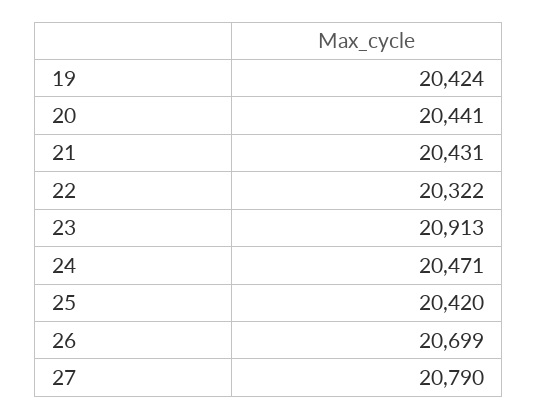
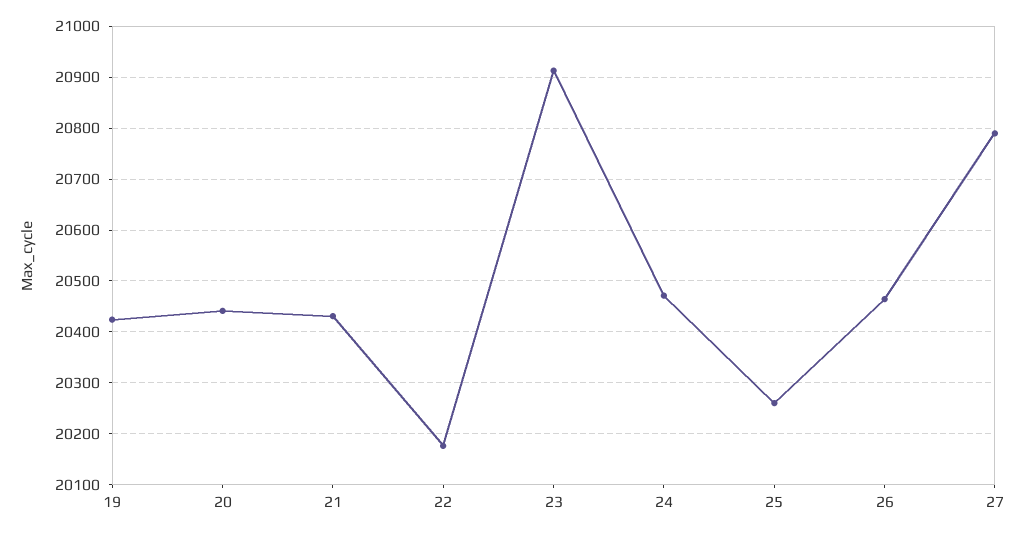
22: 20322 -> 20180
25: 20420 -> 20260
26: 20699 -> 20460

